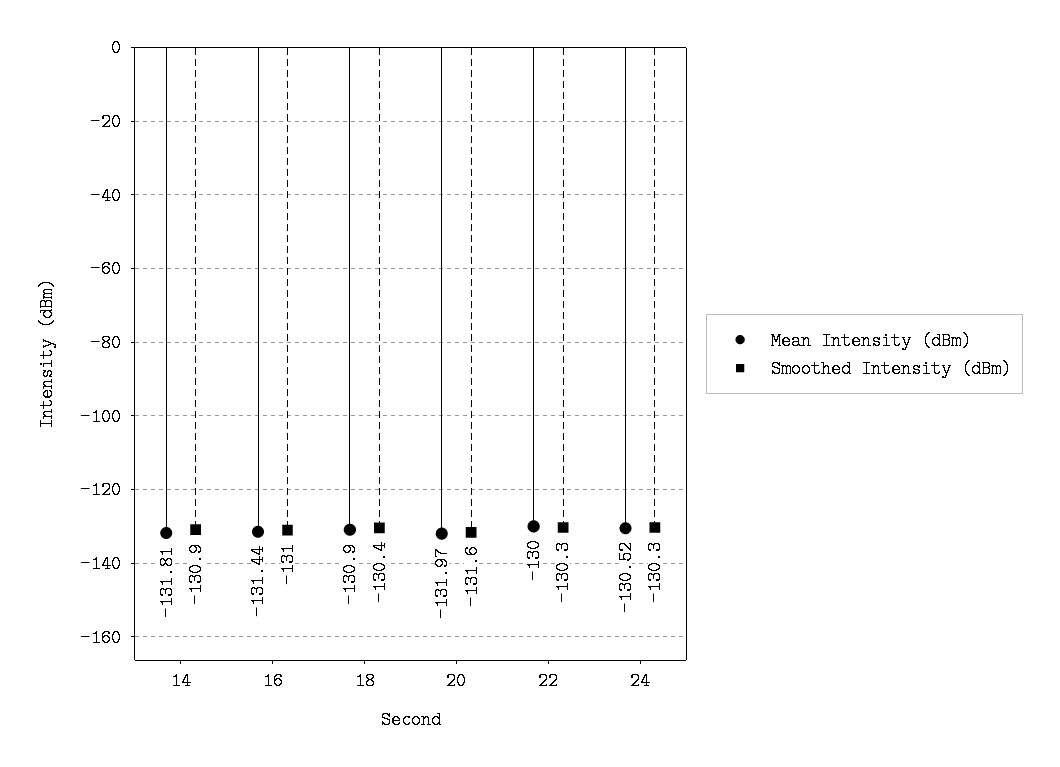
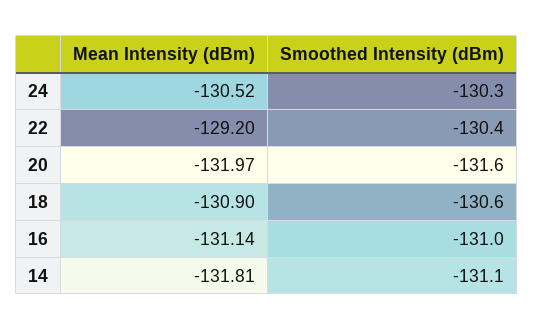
Smoothed Intensity (dBm), 14: -130.9 -> -131.1
Mean Intensity (dBm), 16: -131.44 -> -131.14
Smoothed Intensity (dBm), 18: -130.4 -> -130.6
Mean Intensity (dBm), 22: -130 -> -129.2
Smoothed Intensity (dBm), 22: -130.3 -> -130.4

